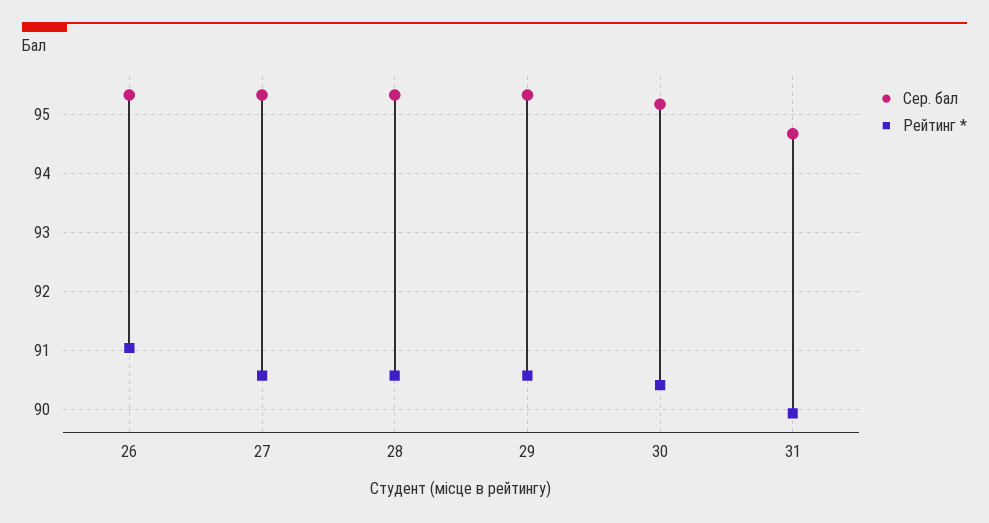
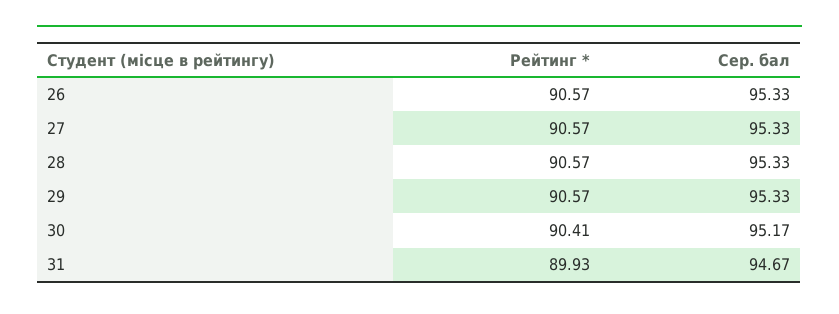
Рейтинг *, 26: 91 -> 90.57

